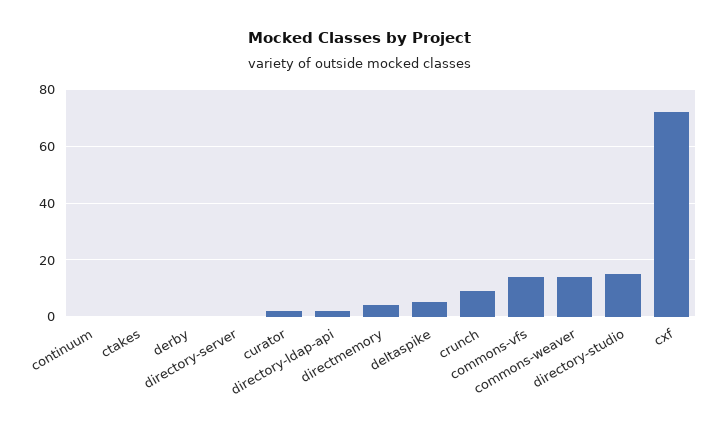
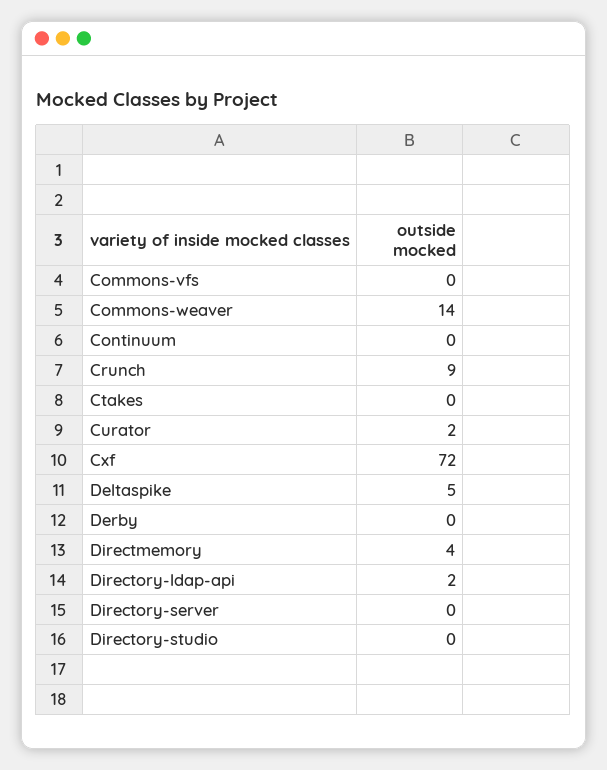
commons-vfs: 15 -> 0
directory-studio: 15 -> 0

